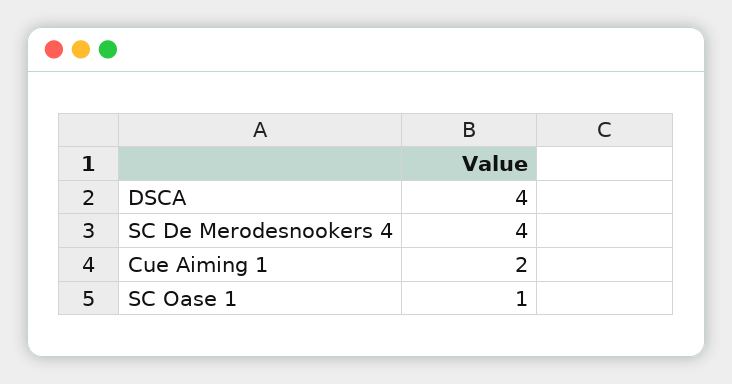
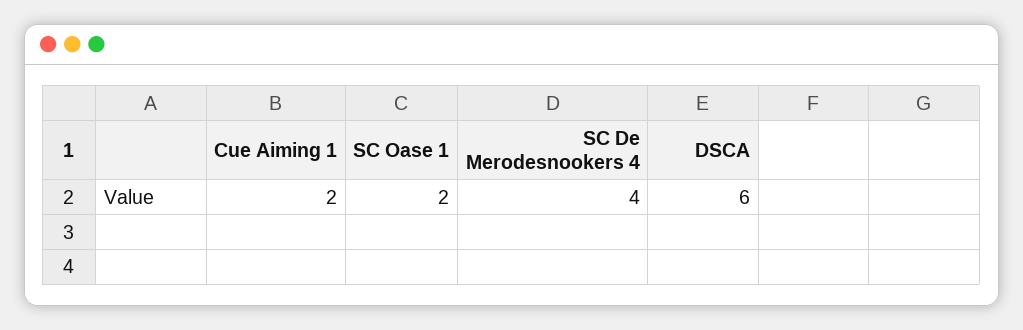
DSCA: 4 -> 6
SC Oase 1: 1 -> 2

